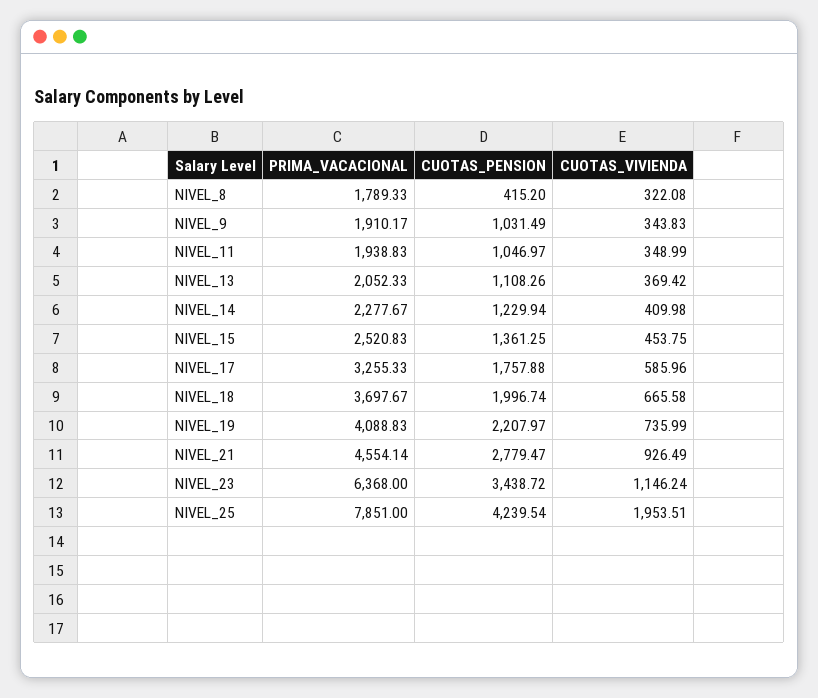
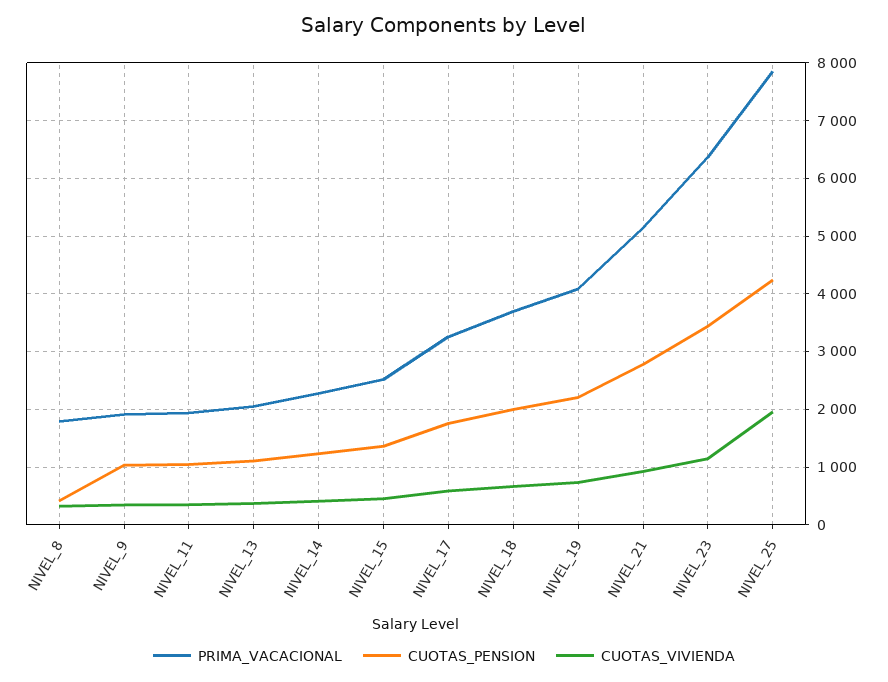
PRIMA_VACACIONAL, NIVEL_21: 4554.14 -> 5200

